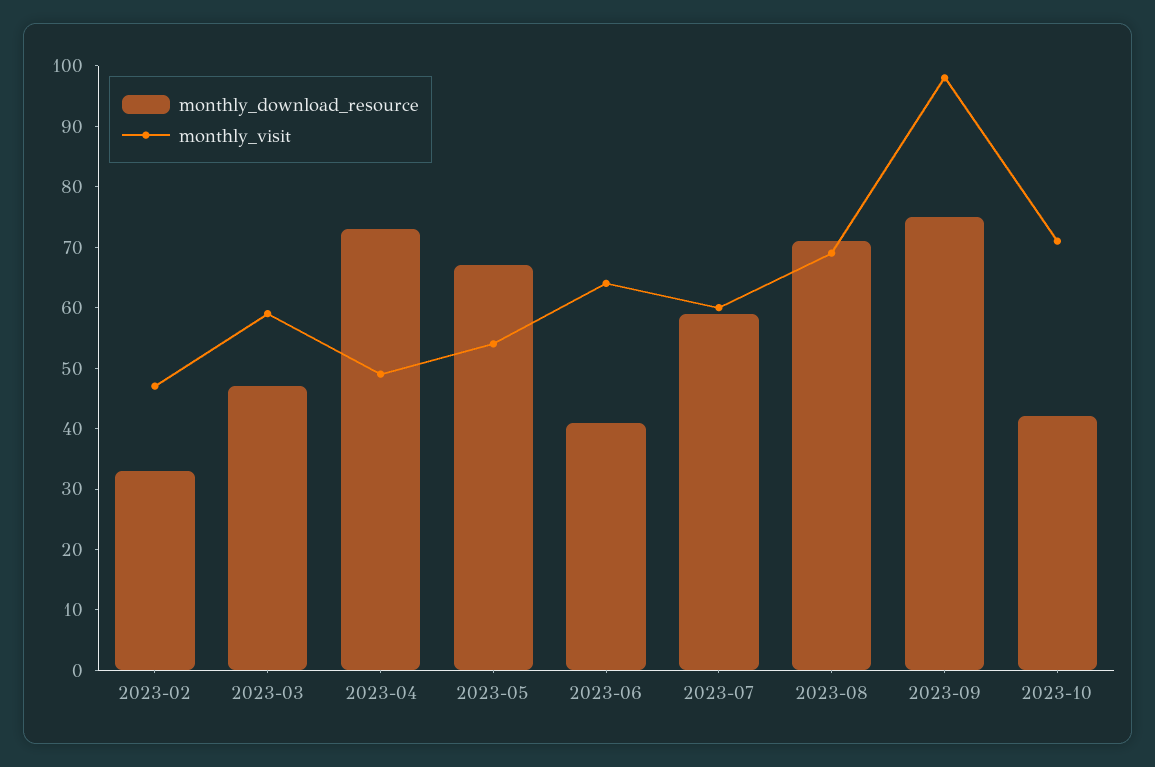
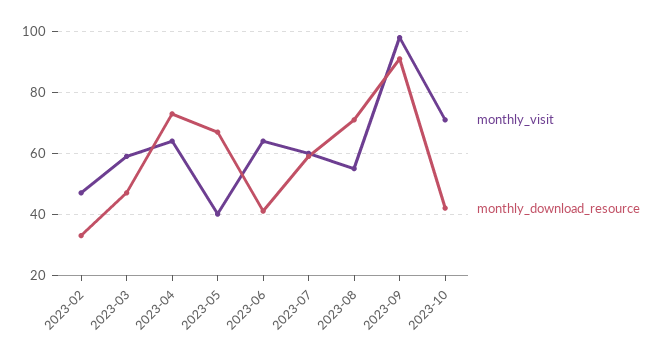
monthly_visit, 2023-04: 50 -> 65
monthly_visit, 2023-05: 55 -> 40
monthly_visit, 2023-08: 70 -> 55
monthly_download_resource, 2023-09: 75 -> 90

